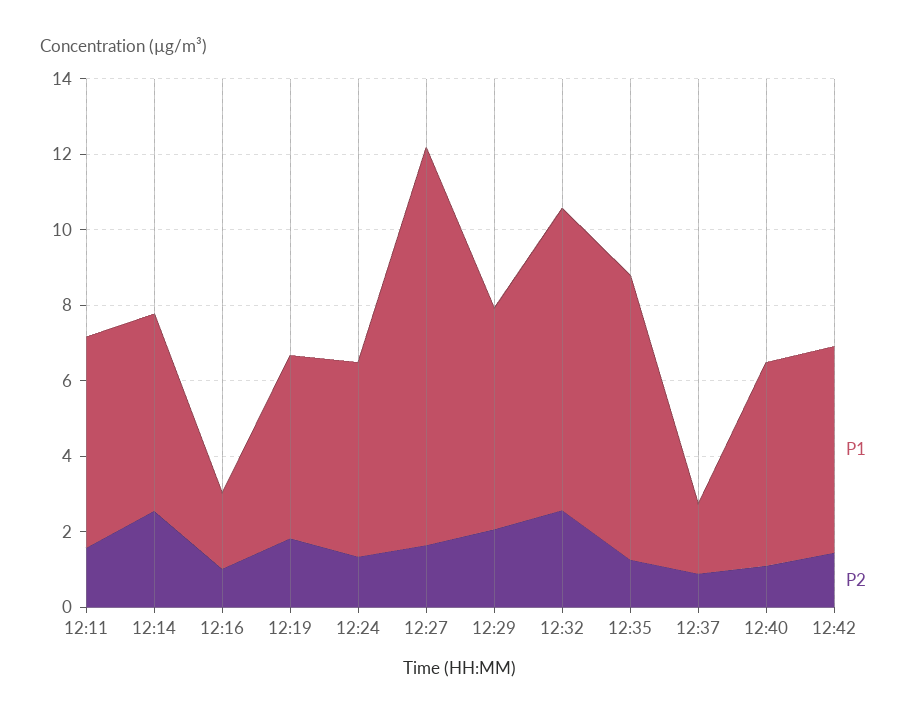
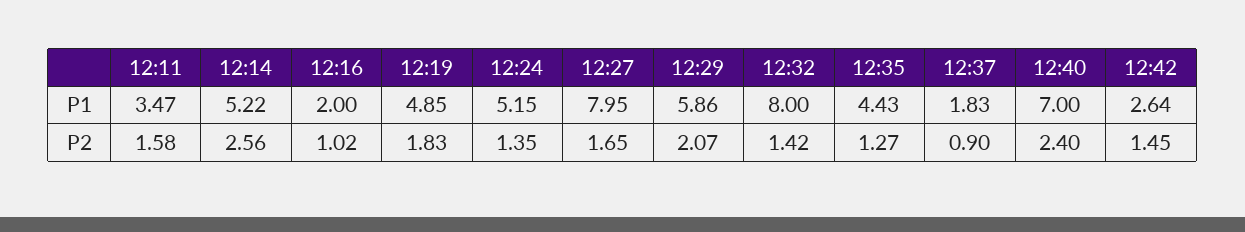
P1, 12:11: 5.5 -> 3.47
P1, 12:27: 10.5 -> 7.95
P2, 12:32: 2.5 -> 1.42
P1, 12:35: 7.5 -> 4.43
P1, 12:40: 5.5 -> 7
P2, 12:40: 1 -> 2.4
P1, 12:42: 5.5 -> 2.64

